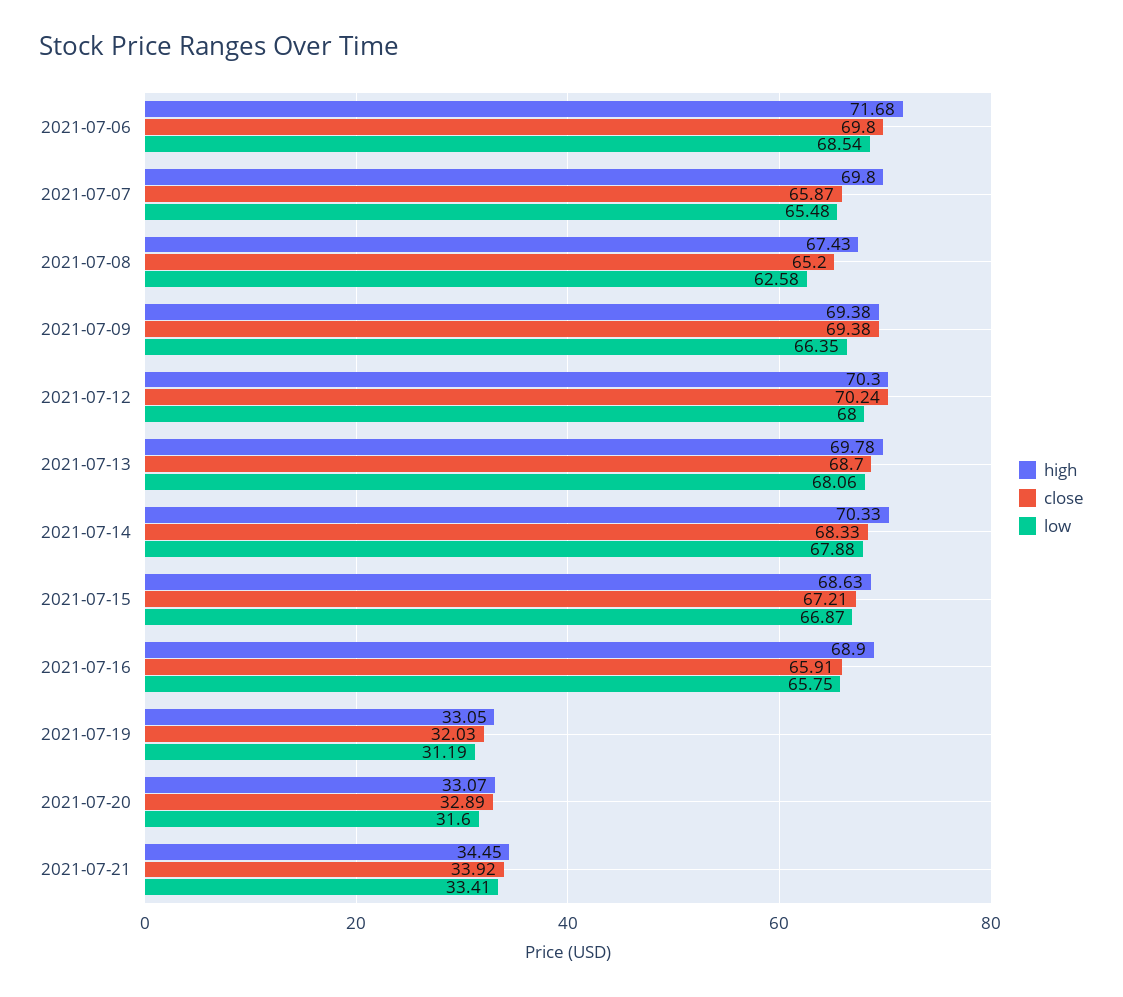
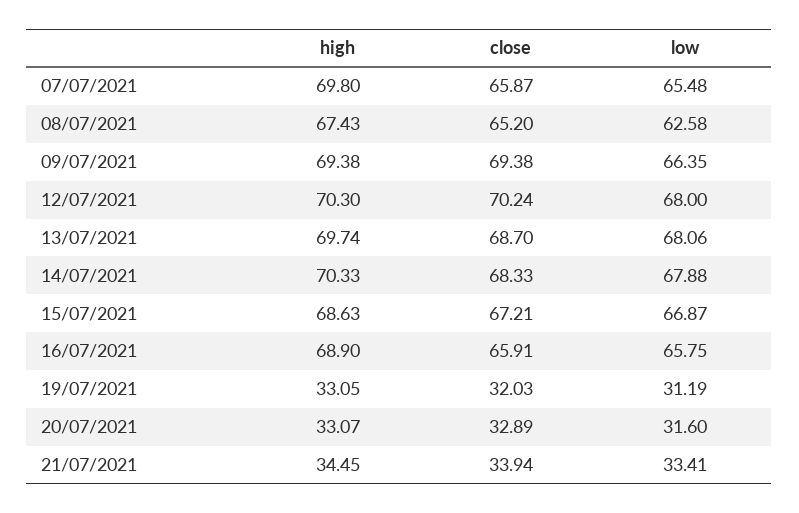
high, 2021-07-06: 71.68 -> none
close, 2021-07-06: 69.8 -> none
low, 2021-07-06: 68.54 -> none
high, 2021-07-13: 69.78 -> 69.74
close, 2021-07-21: 33.92 -> 33.94

